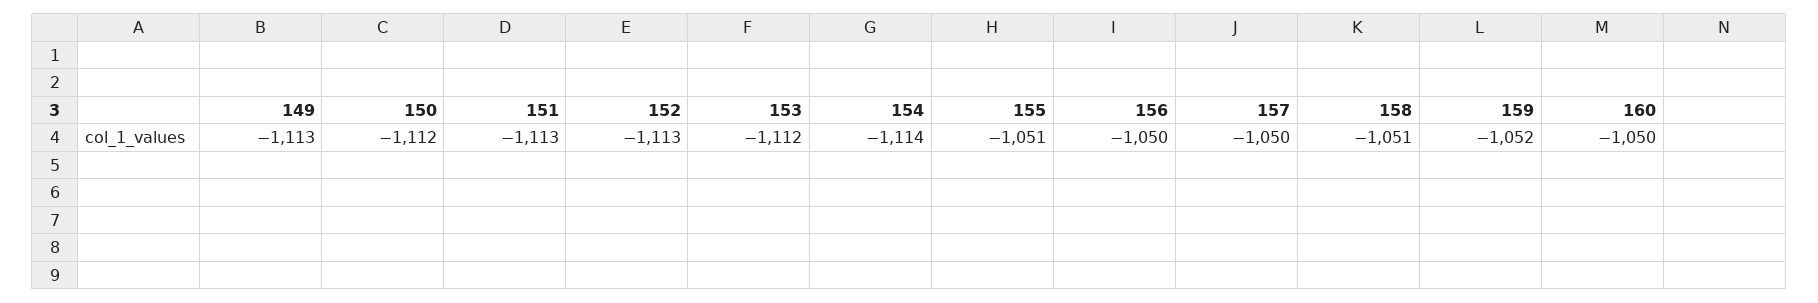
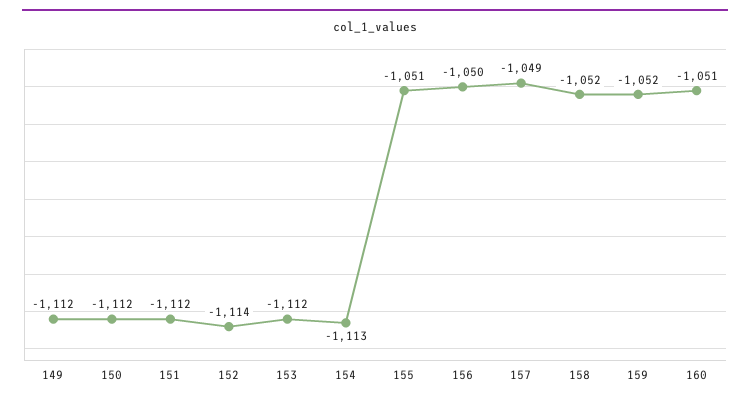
149: -1113 -> -1112
151: -1113 -> -1112
152: -1113 -> -1114
154: -1114 -> -1113
157: -1050 -> -1049
158: -1051 -> -1052
160: -1050 -> -1051

